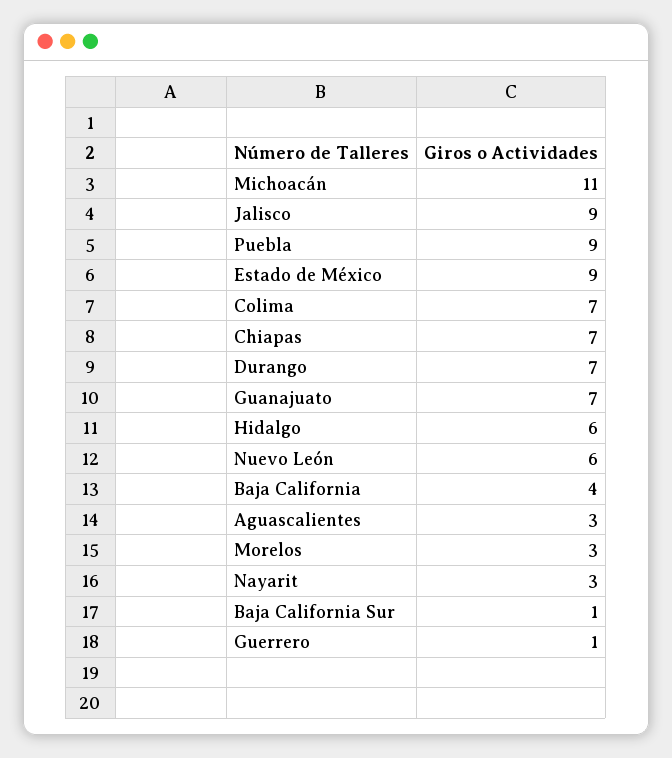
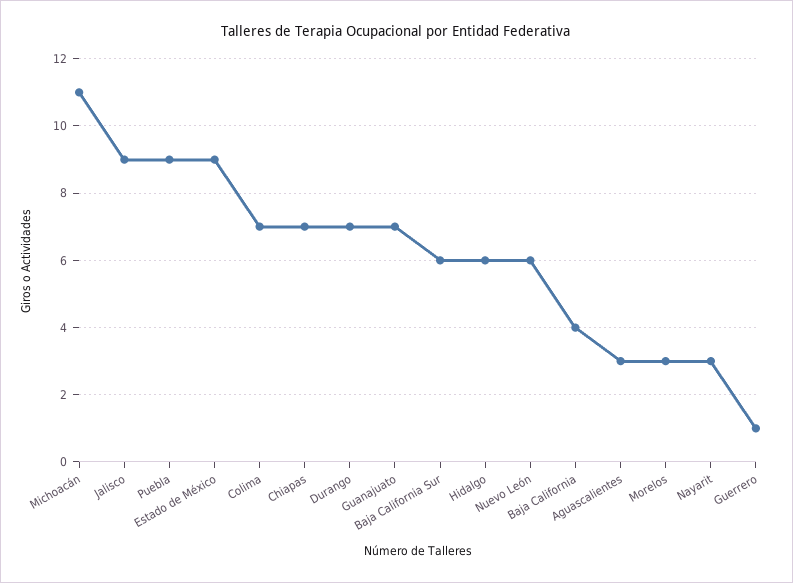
Baja California Sur: 1 -> 6

